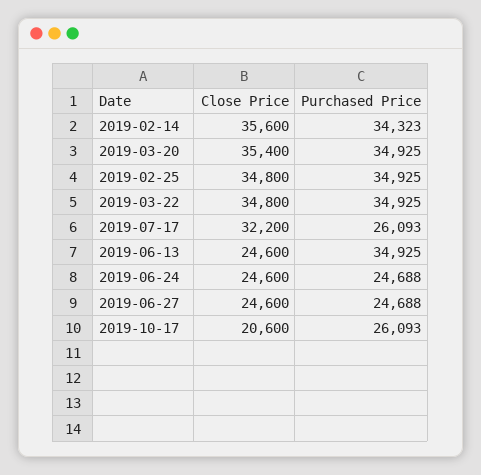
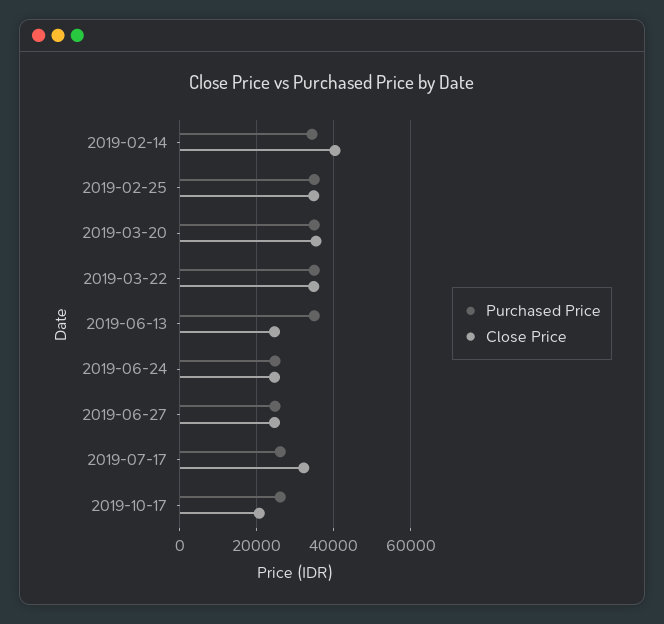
Close Price, 2019-02-14: 35600 -> 40000

